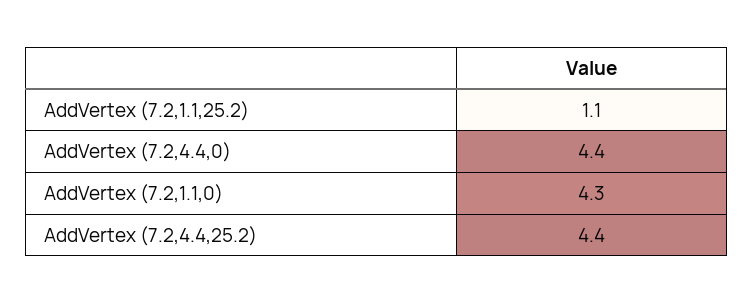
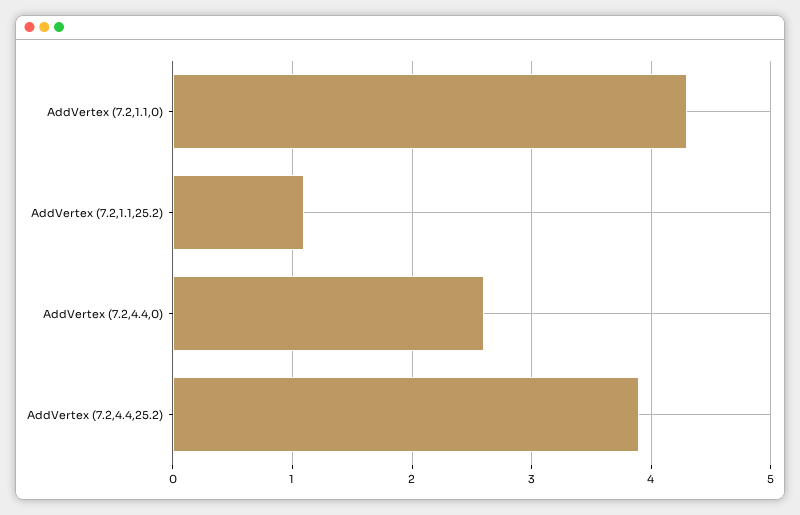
AddVertex (7.2,4.4,0): 4.4 -> 2.6
AddVertex (7.2,4.4,25.2): 4.4 -> 3.9

